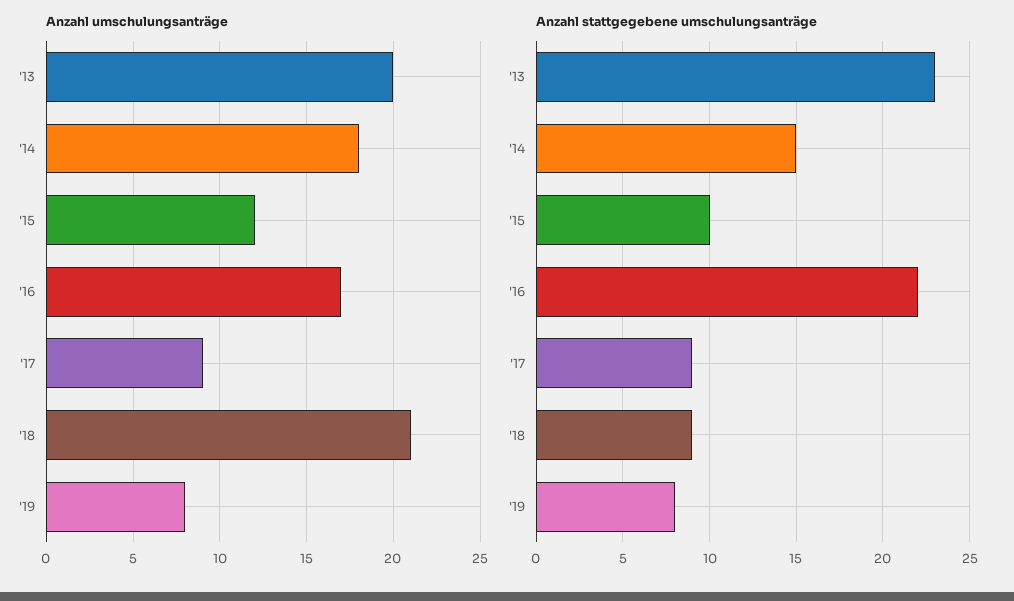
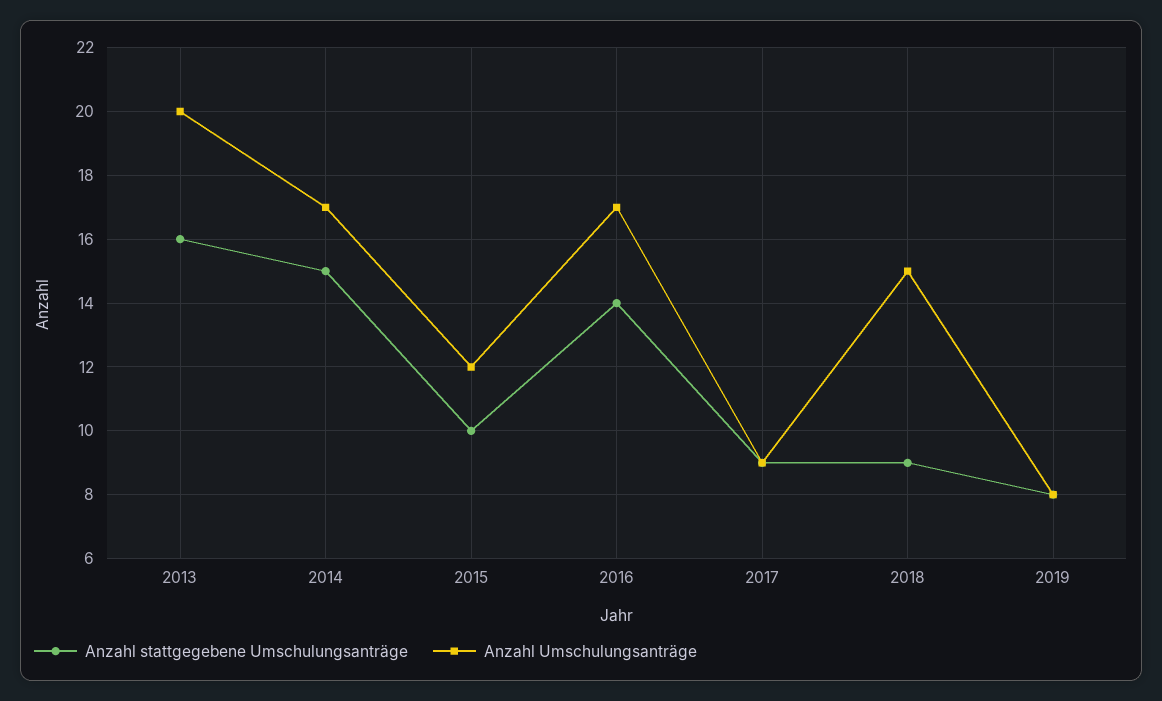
Anzahl umschulungsanträge, '14: 18 -> 17
Anzahl umschulungsanträge, '18: 21 -> 15
Anzahl stattgegebene umschulungsanträge, '13: 23 -> 16
Anzahl stattgegebene umschulungsanträge, '16: 22 -> 14

